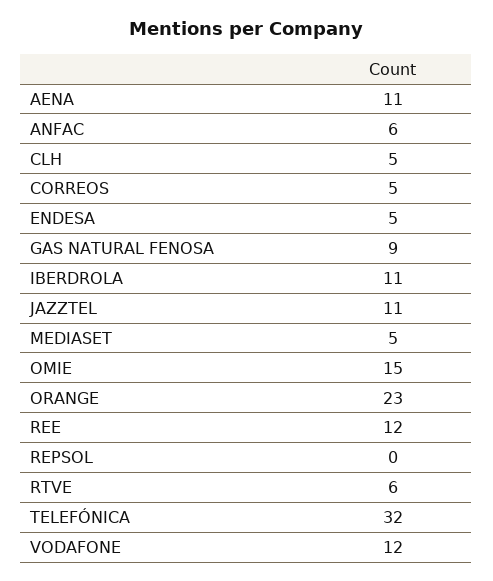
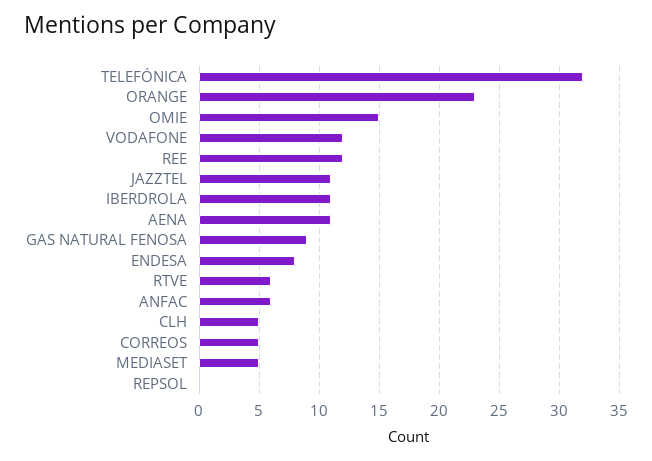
ENDESA: 5 -> 8

